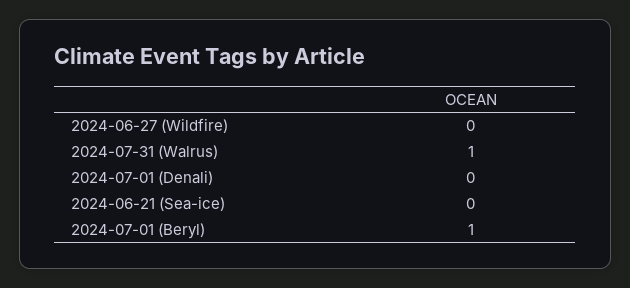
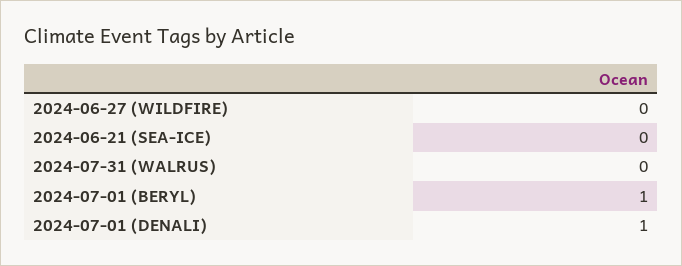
2024-07-31 (Walrus): 1 -> 0
2024-07-01 (Denali): 0 -> 1

